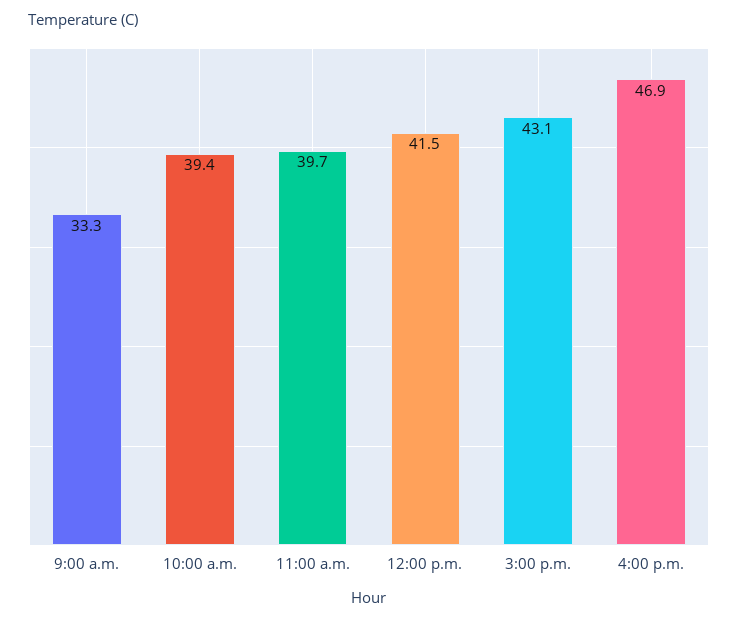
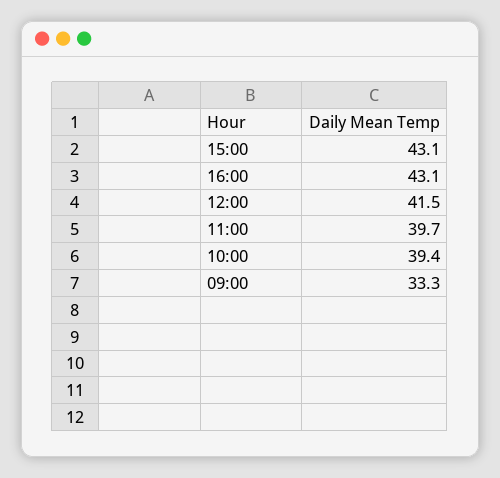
4:00 p.m.: 46.9 -> 43.1

